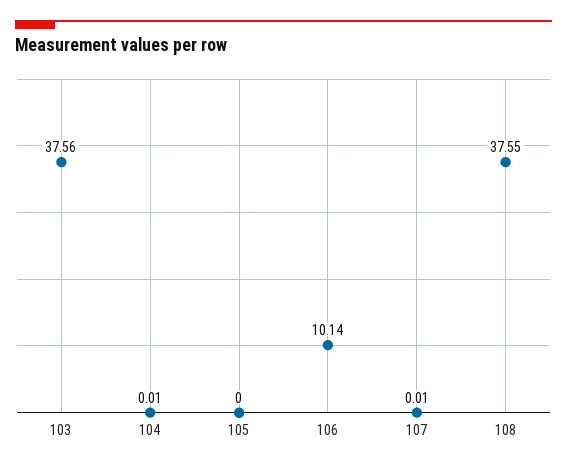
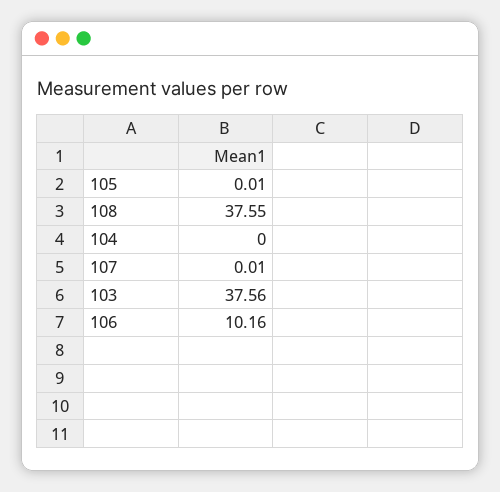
104: 0.01 -> 0
105: 0 -> 0.01
106: 10.14 -> 10.16

